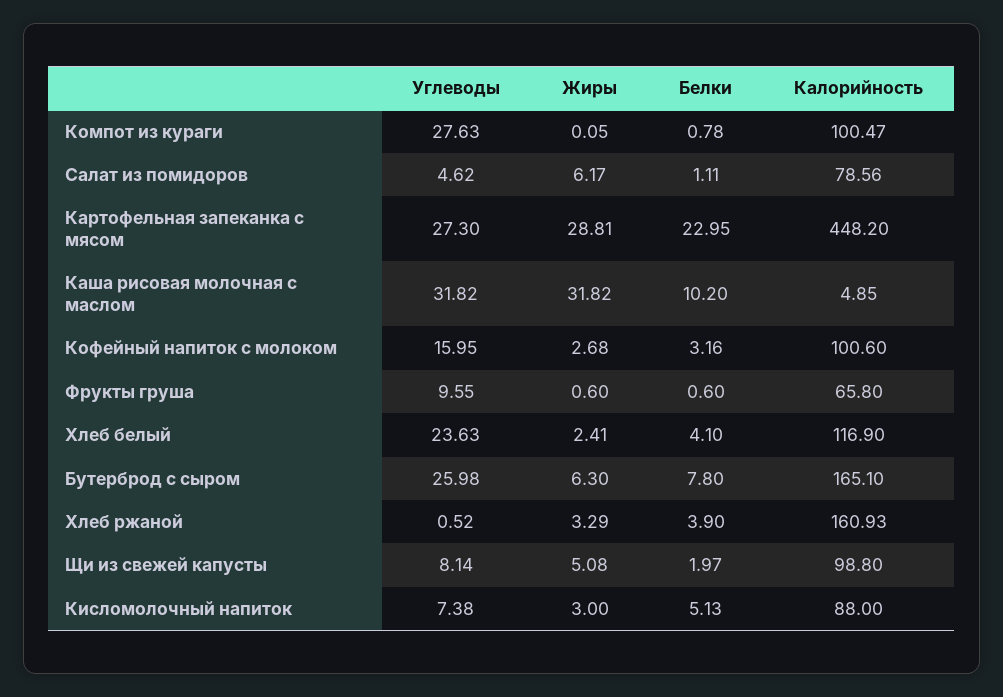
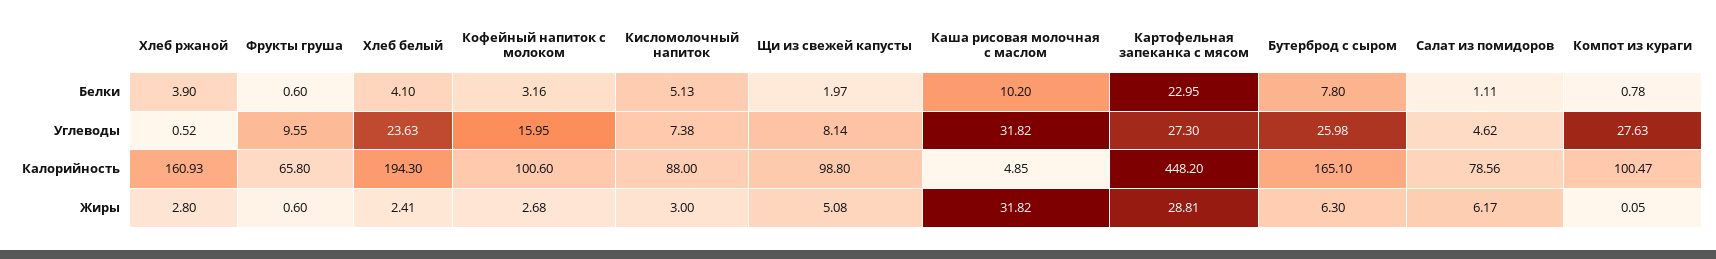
Калорийность, Хлеб белый: 116.9 -> 194.3
Жиры, Хлеб ржаной: 3.29 -> 2.8

